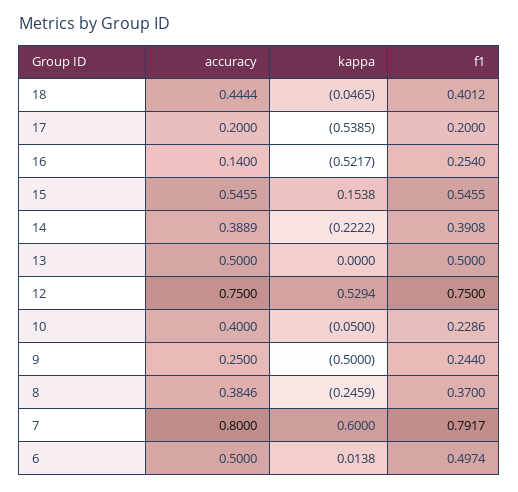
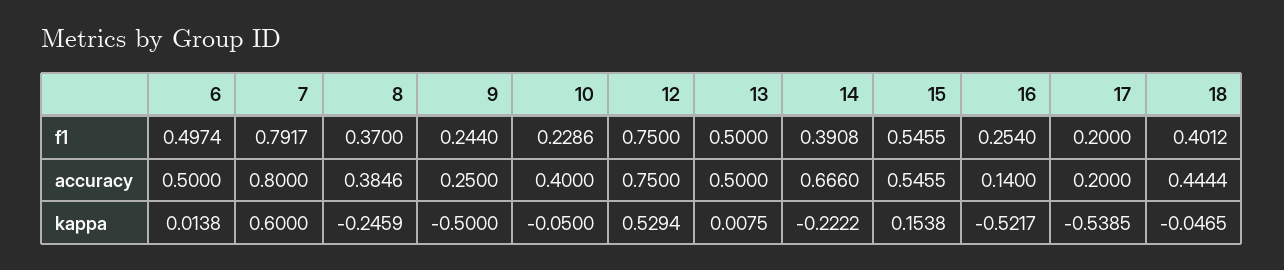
accuracy, 14: 0.3889 -> 0.666
kappa, 13: 0 -> 0.0075

